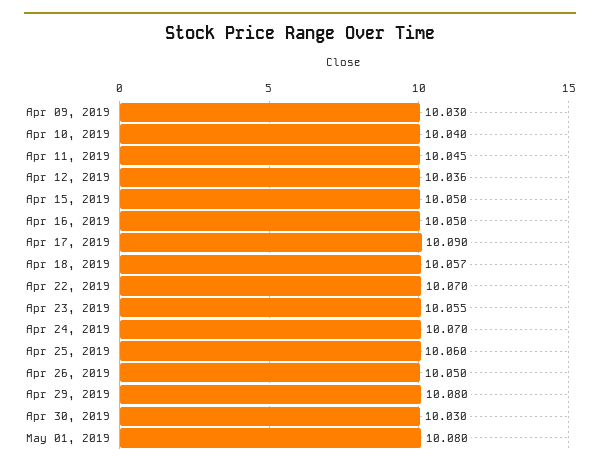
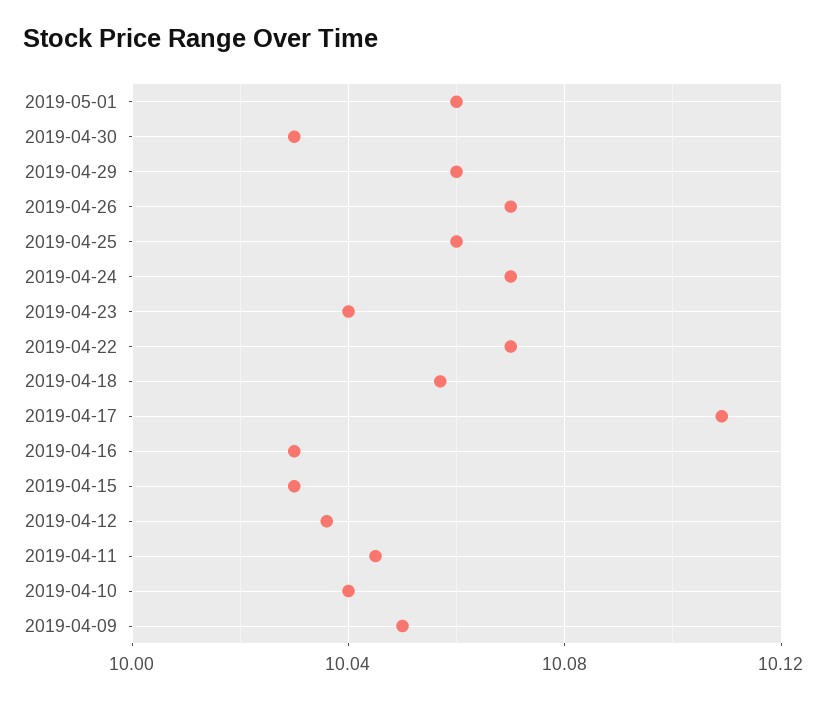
Apr 09, 2019: 10.03 -> 10.05
Apr 15, 2019: 10.05 -> 10.03
Apr 16, 2019: 10.05 -> 10.03
Apr 17, 2019: 10.09 -> 10.11
Apr 23, 2019: 10.055 -> 10.04
Apr 26, 2019: 10.05 -> 10.07
Apr 29, 2019: 10.08 -> 10.06
May 01, 2019: 10.08 -> 10.06

